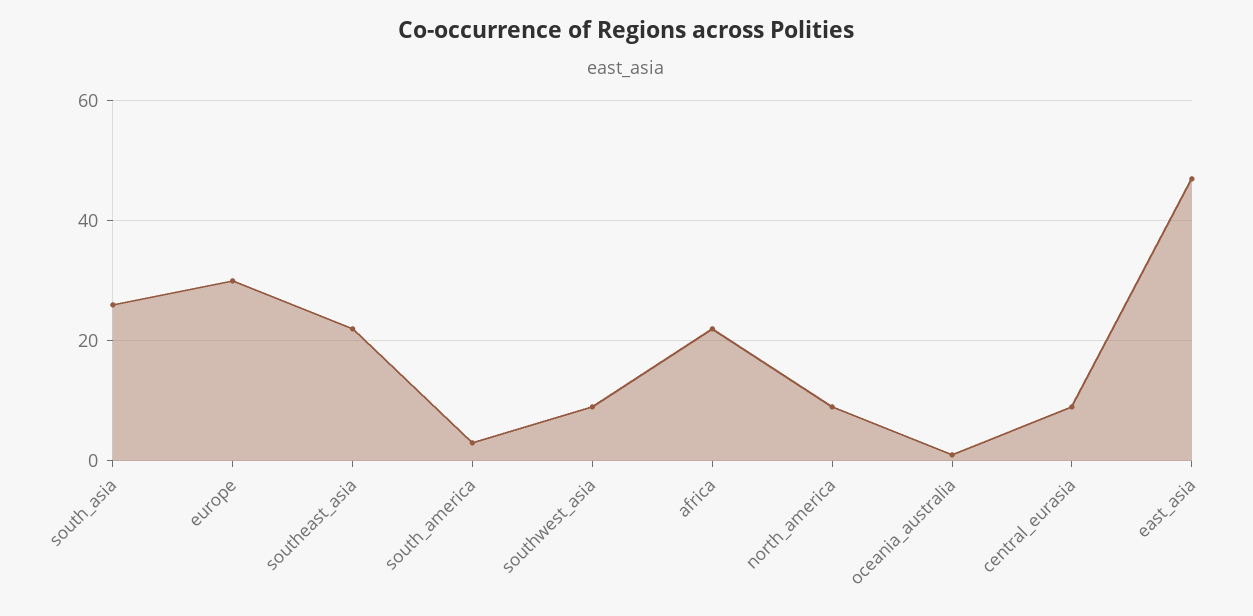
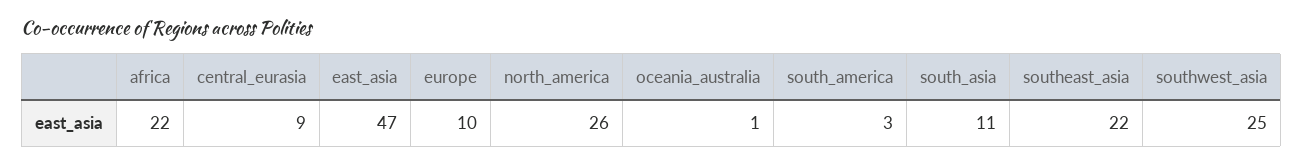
south_asia: 25 -> 11
europe: 30 -> 10
southwest_asia: 10 -> 25
north_america: 10 -> 26

